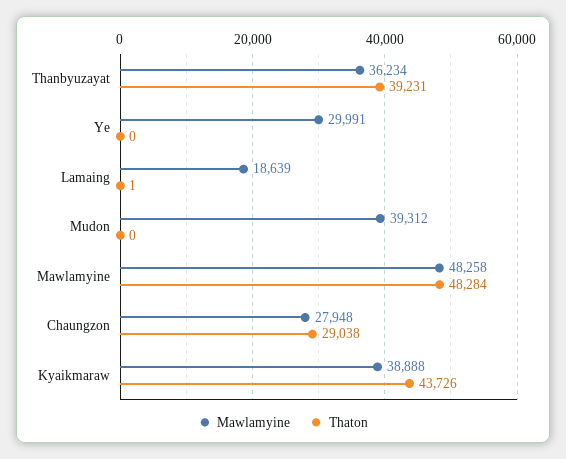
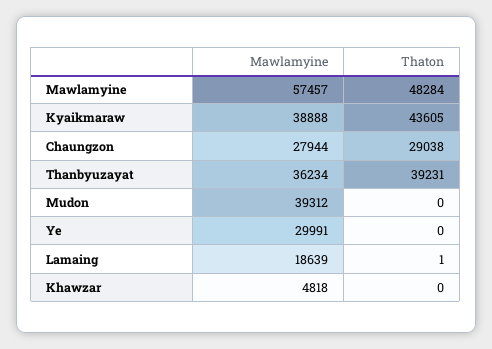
Mawlamyine, Mawlamyine: 48258 -> 57457
Mawlamyine, Chaungzon: 27948 -> 27944
Thaton, Kyaikmaraw: 43726 -> 43605
Mawlamyine, Khawzar: none -> 4818
Thaton, Khawzar: none -> 0

